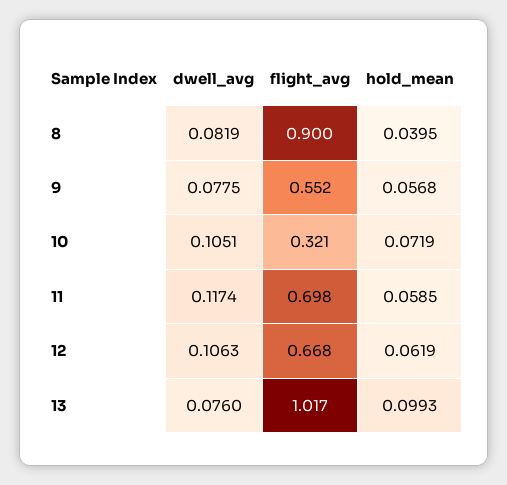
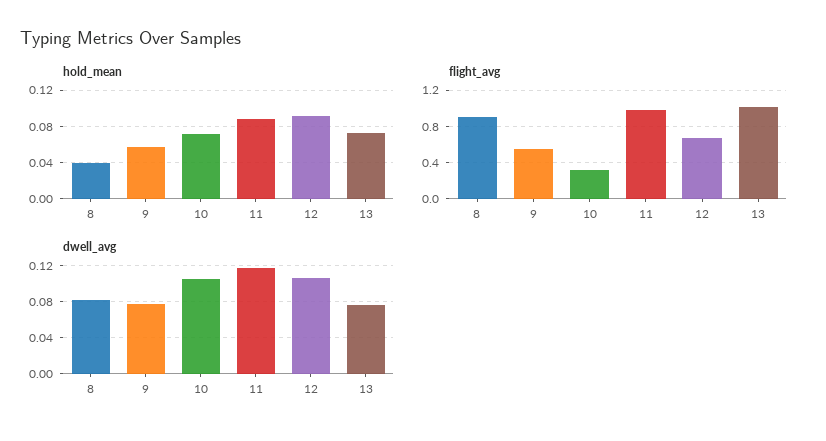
flight_avg, 11: 0.698 -> 1
hold_mean, 11: 0.0585 -> 0.09
hold_mean, 12: 0.0619 -> 0.09
hold_mean, 13: 0.0993 -> 0.07

